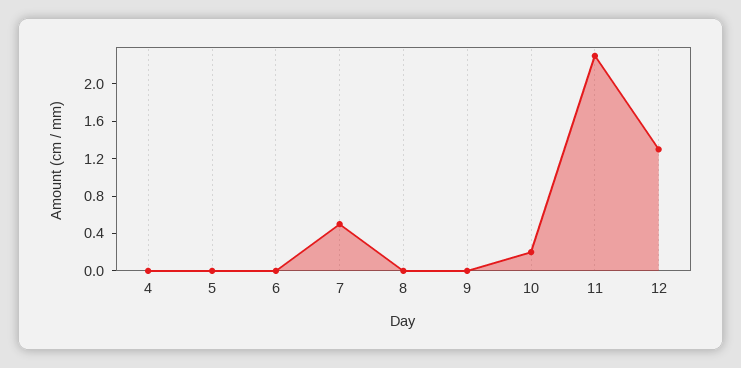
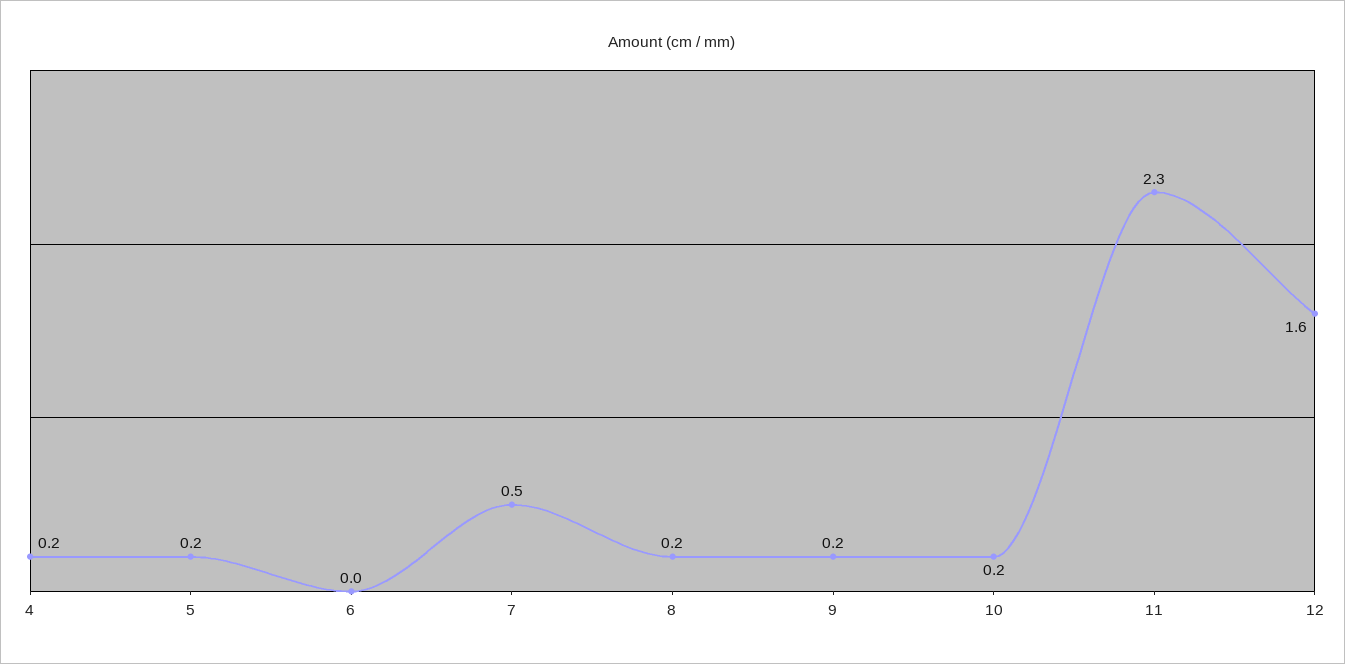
4: 0 -> 0.2
5: 0 -> 0.2
8: 0 -> 0.2
9: 0 -> 0.2
12: 1.3 -> 1.6

